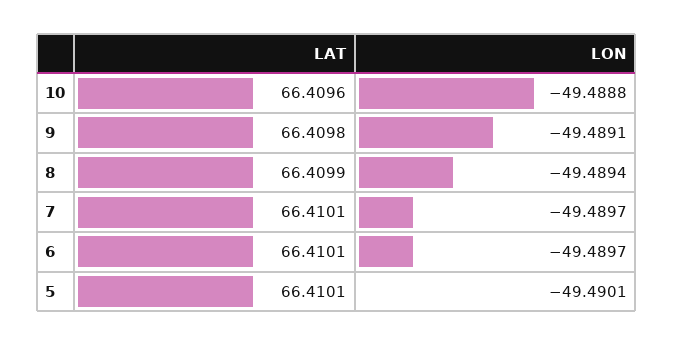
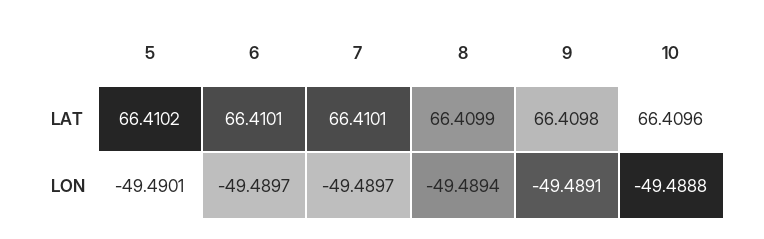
LAT, 5: 66.4101 -> 66.4102

